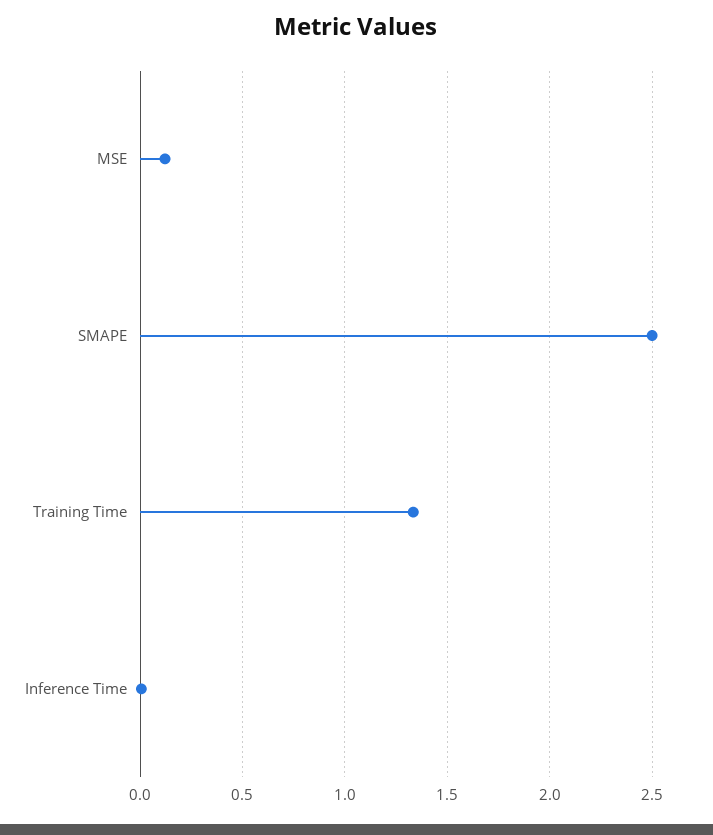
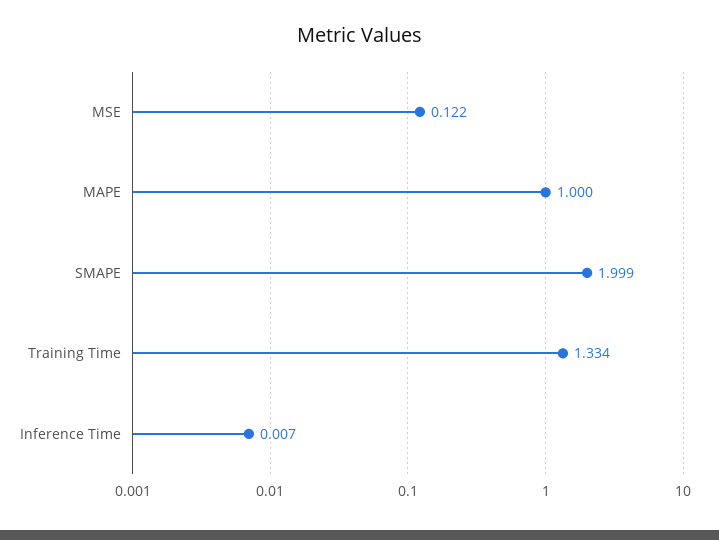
SMAPE: 2.5 -> 1.999
MAPE: none -> 1

